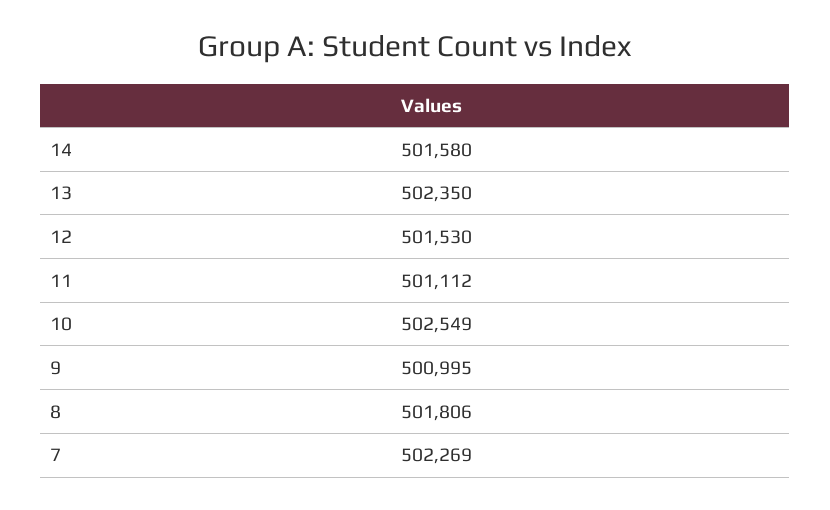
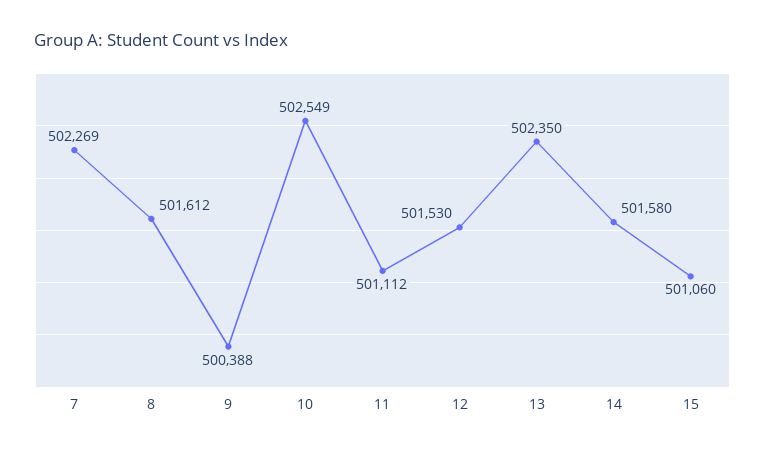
9: 500995 -> 500388
8: 501806 -> 501612
15: none -> 501060

